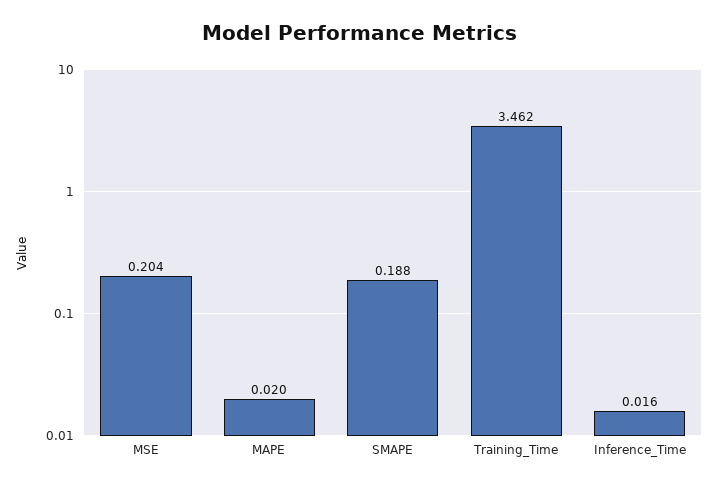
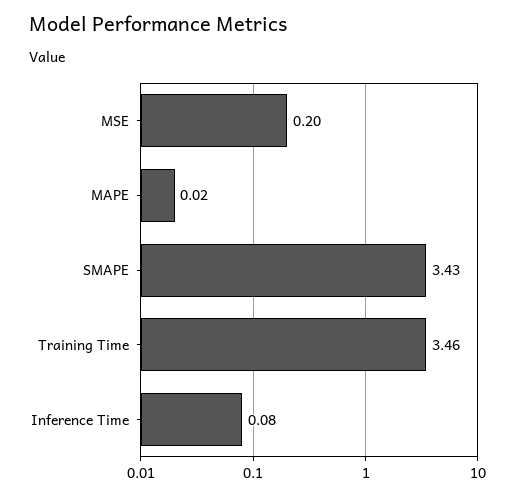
SMAPE: 0.188 -> 3.43
Inference_Time: 0.016 -> 0.08

